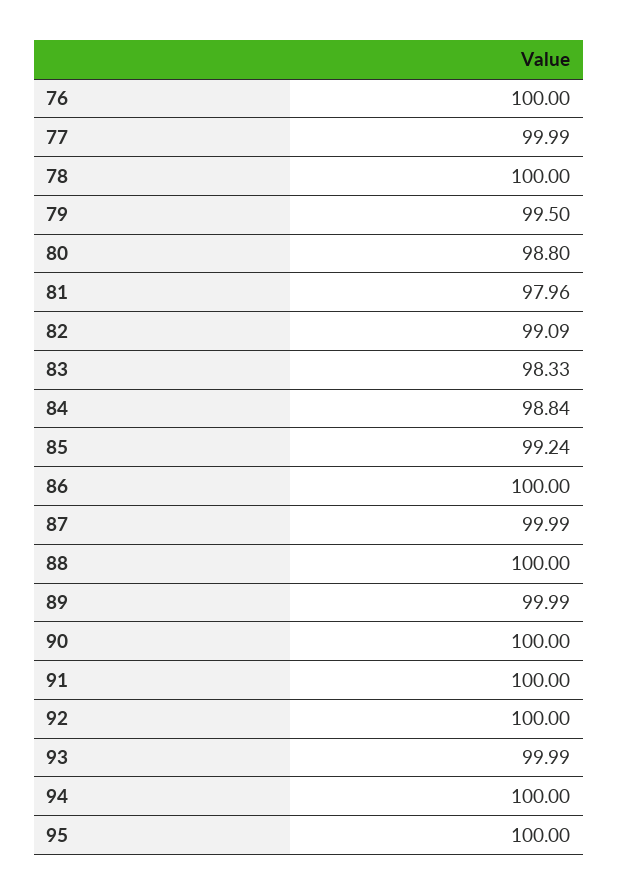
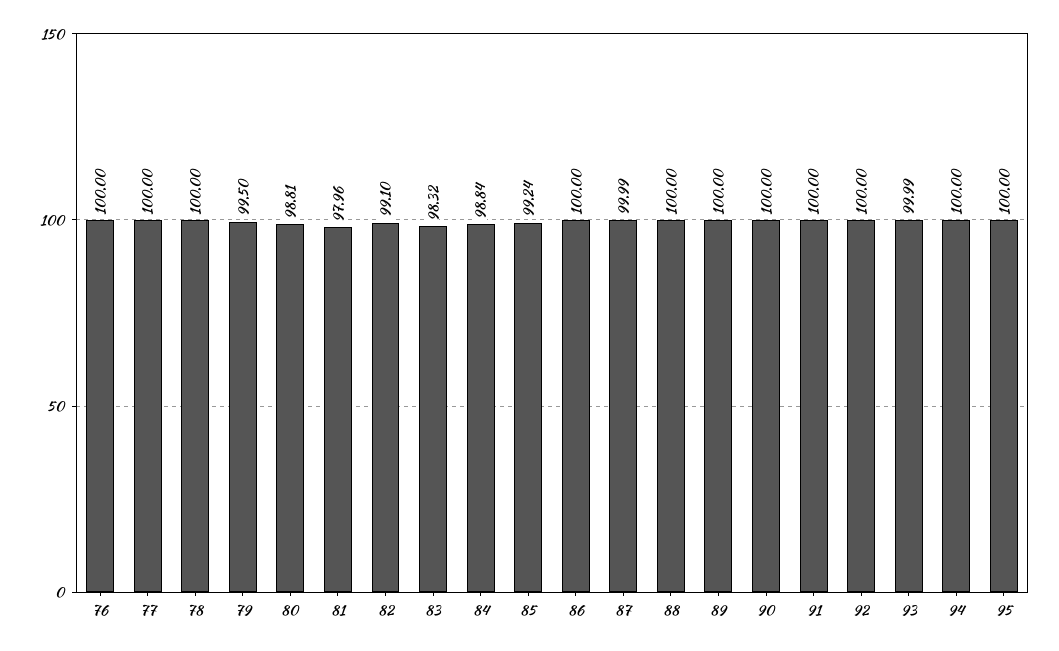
77: 99.99 -> 100
80: 98.8 -> 98.81
82: 99.09 -> 99.1
83: 98.33 -> 98.32
89: 99.99 -> 100

